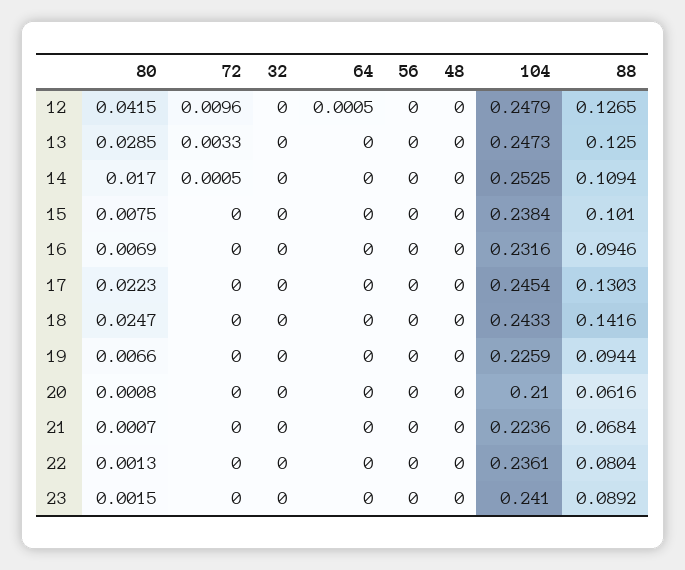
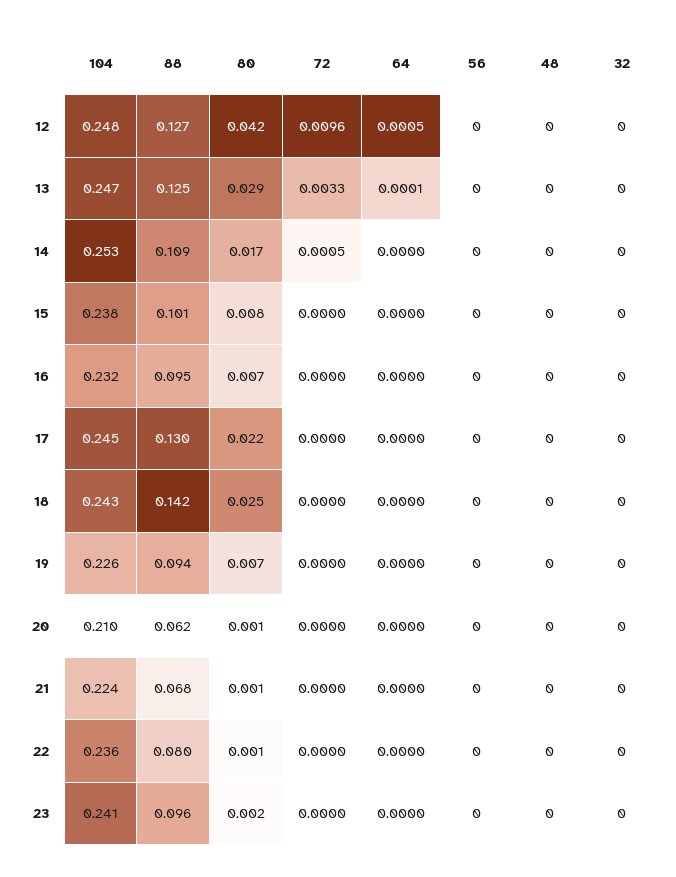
64, 13: 0 -> 0.0001
88, 23: 0.0892 -> 0.096

